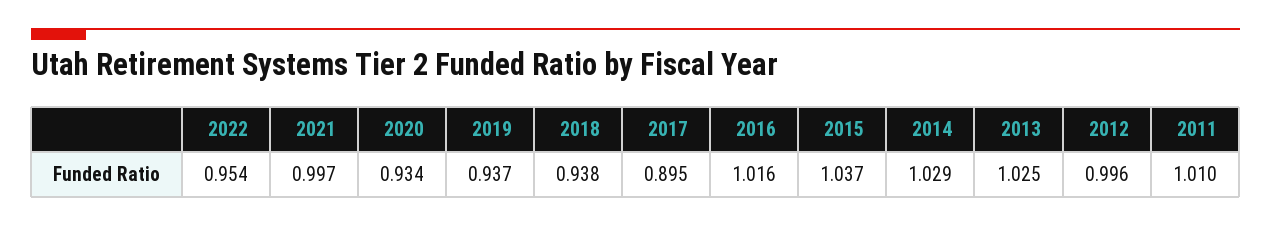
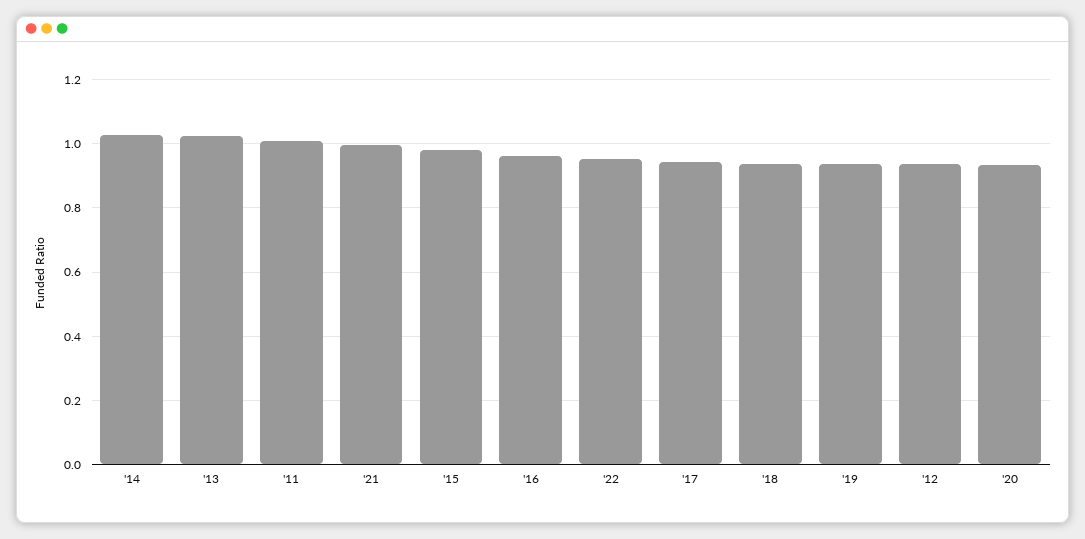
2017: 0.895 -> 0.94
2016: 1.016 -> 0.96
2015: 1.037 -> 0.98
2012: 0.996 -> 0.94

